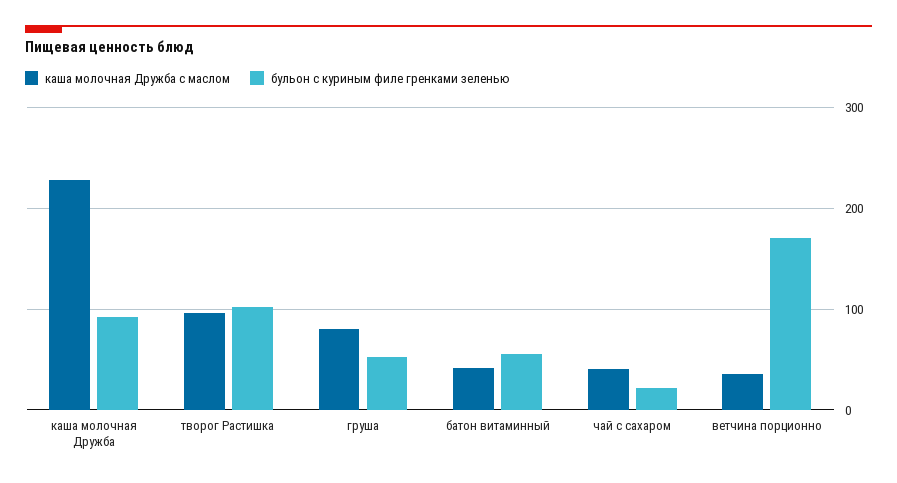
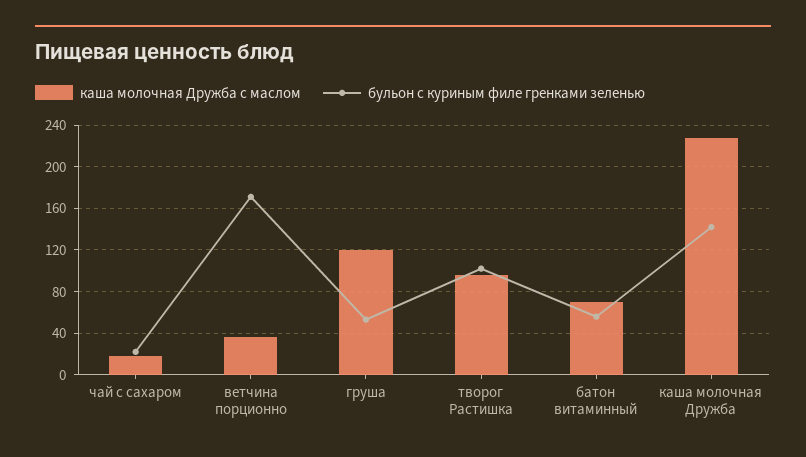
бульон с куриным филе гренками зеленью, каша молочная Дружба: 90 -> 140
каша молочная Дружба с маслом, груша: 80 -> 120
каша молочная Дружба с маслом, батон витаминный: 40 -> 70
каша молочная Дружба с маслом, чай с сахаром: 40 -> 20

